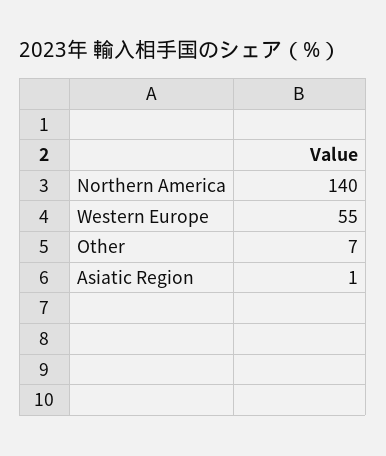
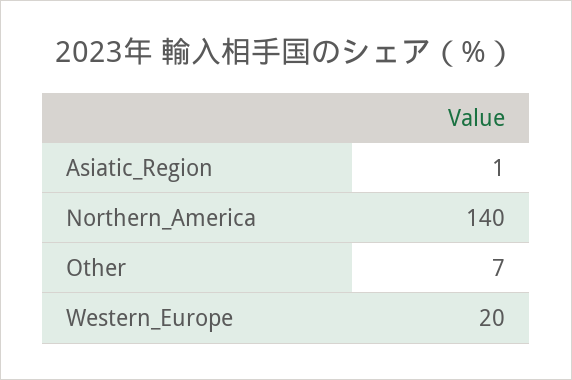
Western Europe: 55 -> 20

